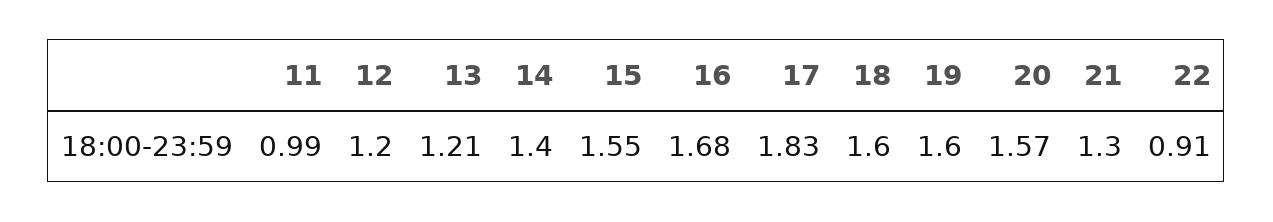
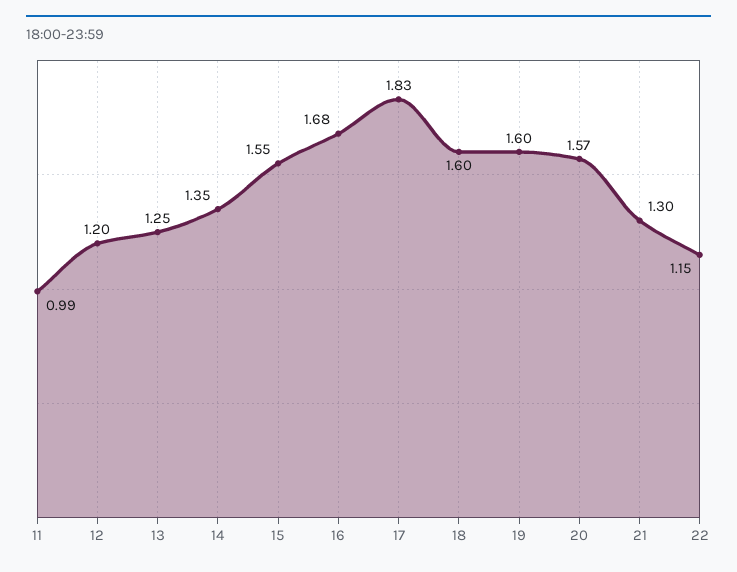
13: 1.21 -> 1.25
14: 1.4 -> 1.35
22: 0.91 -> 1.15

